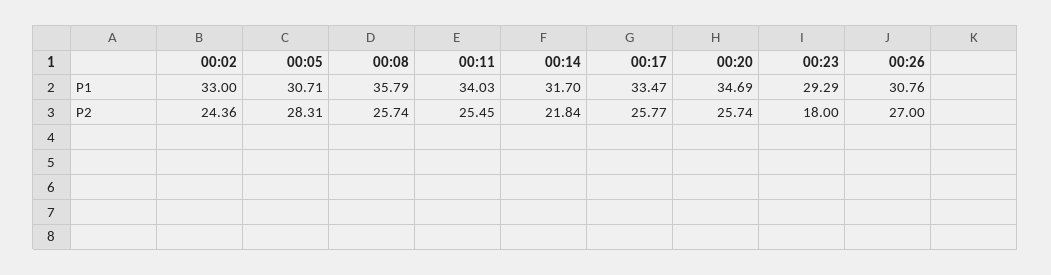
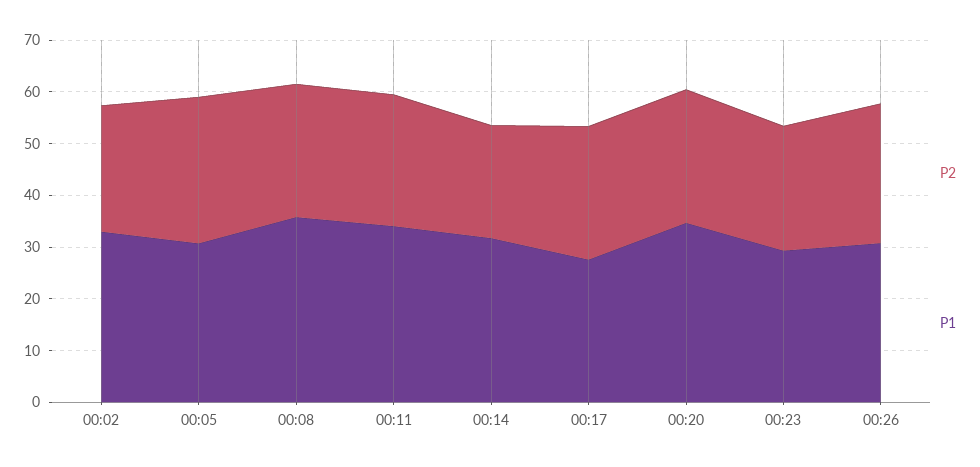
P1, 00:17: 33.47 -> 28
P2, 00:23: 18 -> 24

